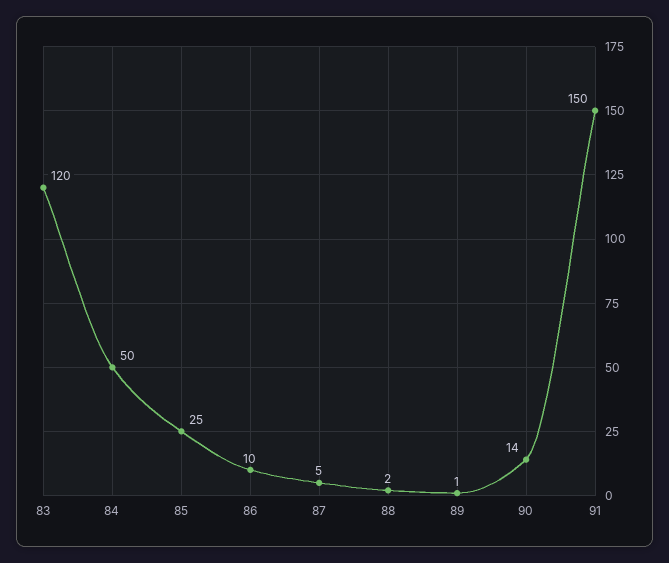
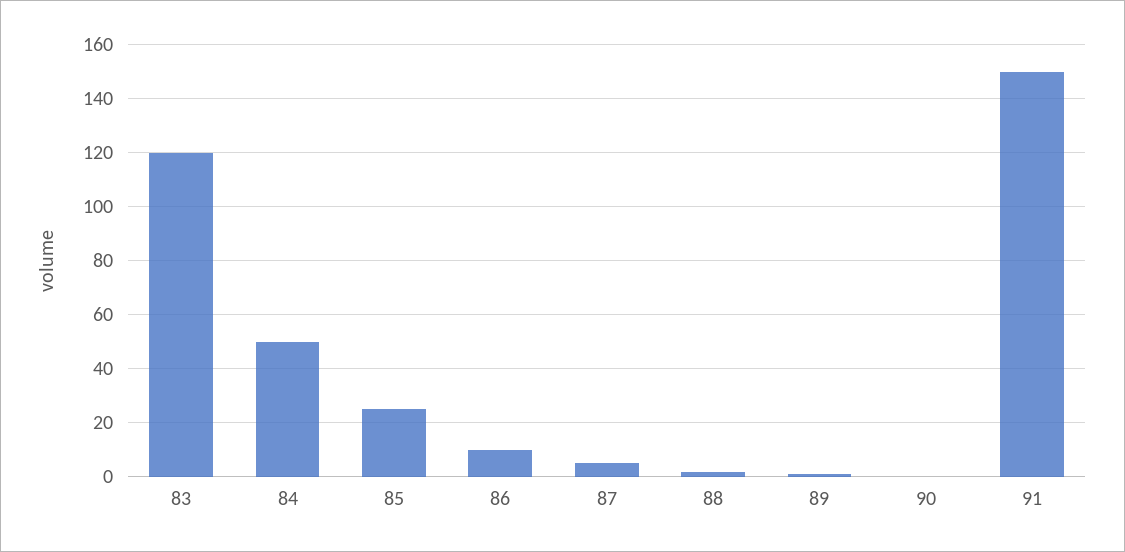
90: 14 -> 0

